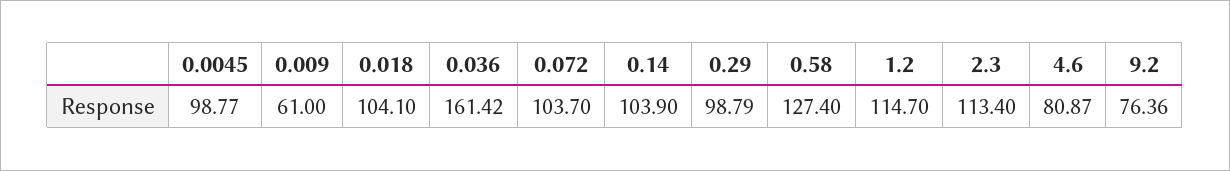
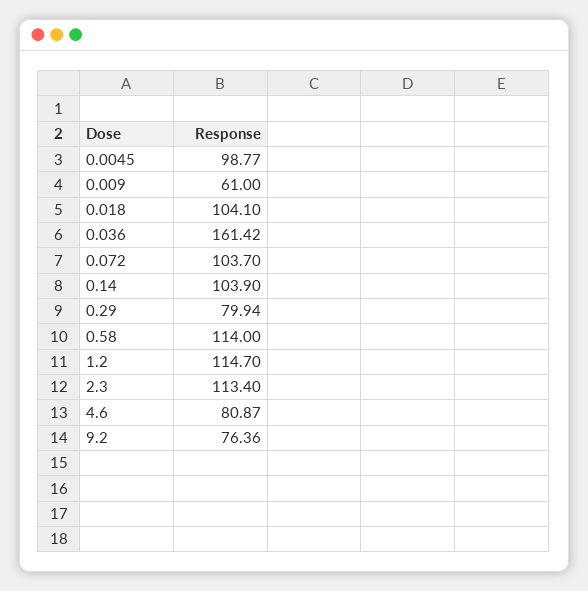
0.29: 98.79 -> 79.94
0.58: 127.4 -> 114

